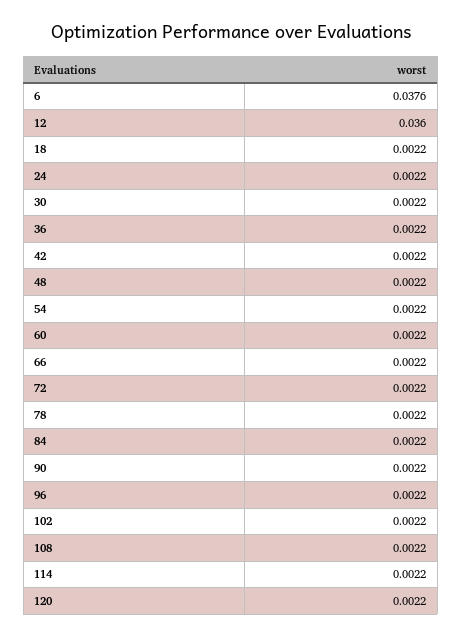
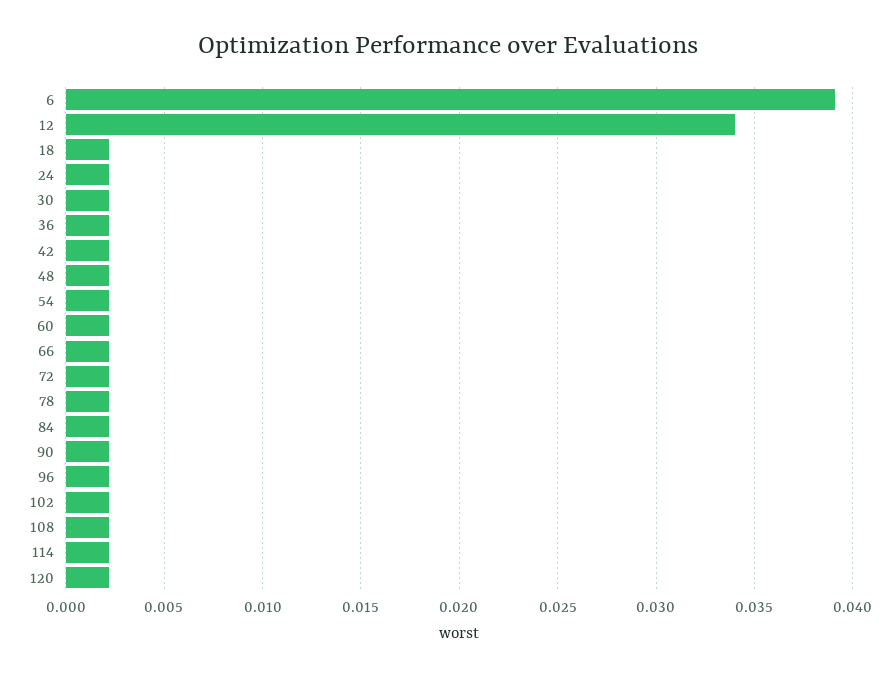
6: 0.0376 -> 0.039
12: 0.036 -> 0.034

